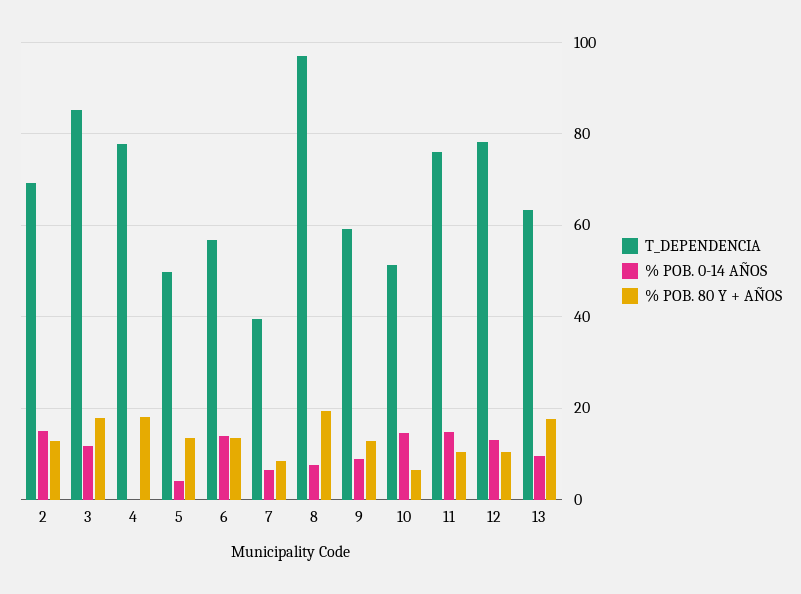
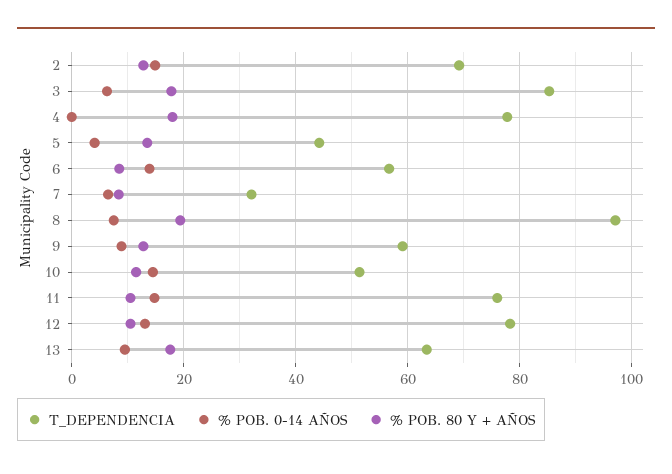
% POB. 0-14 AÑOS, 3: 12 -> 6
T_DEPENDENCIA, 5: 50 -> 44
% POB. 80 Y + AÑOS, 6: 14 -> 8
T_DEPENDENCIA, 7: 40 -> 32
% POB. 80 Y + AÑOS, 10: 6 -> 12

